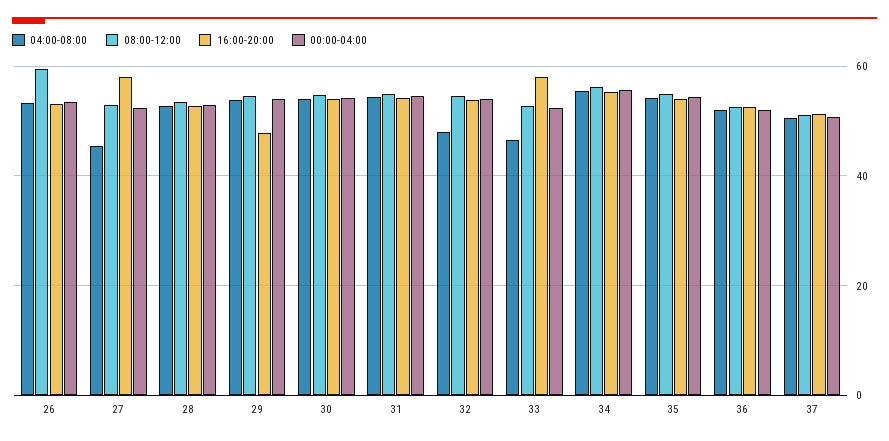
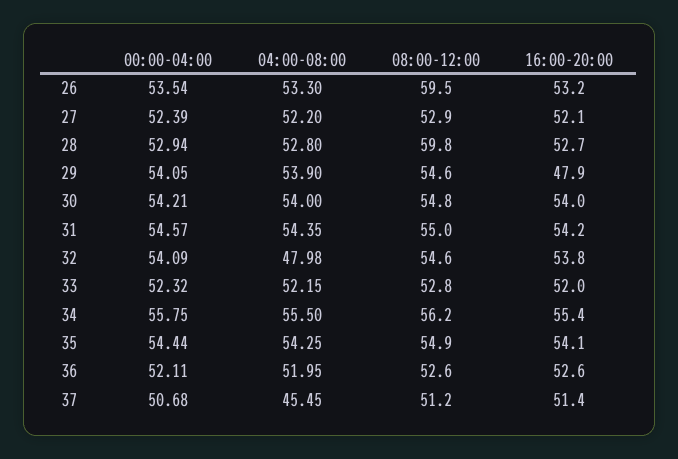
04:00-08:00, 27: 46 -> 52.2
16:00-20:00, 27: 58 -> 52.1
08:00-12:00, 28: 54 -> 59.8
04:00-08:00, 33: 46 -> 52.15
16:00-20:00, 33: 58 -> 52
04:00-08:00, 37: 50 -> 45.45

